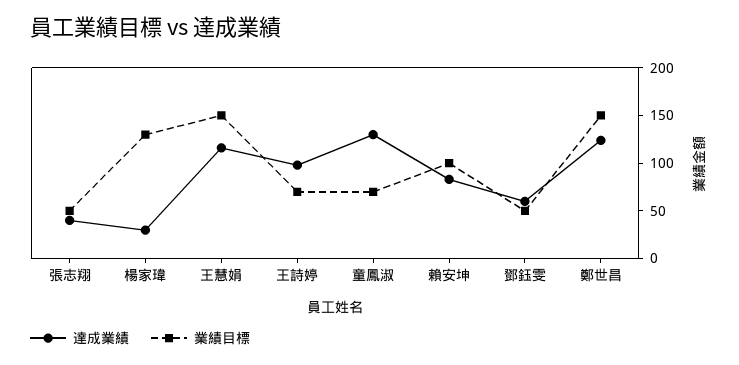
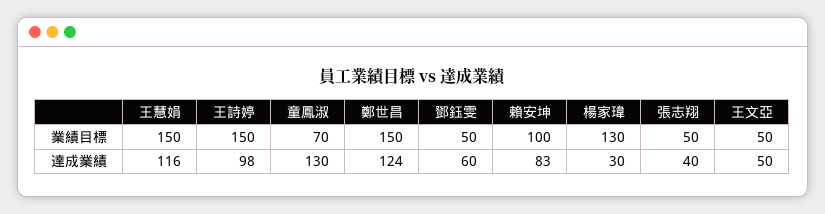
業績目標, 王詩婷: 70 -> 150
業績目標, 王文亞: none -> 50
達成業績, 王文亞: none -> 50

